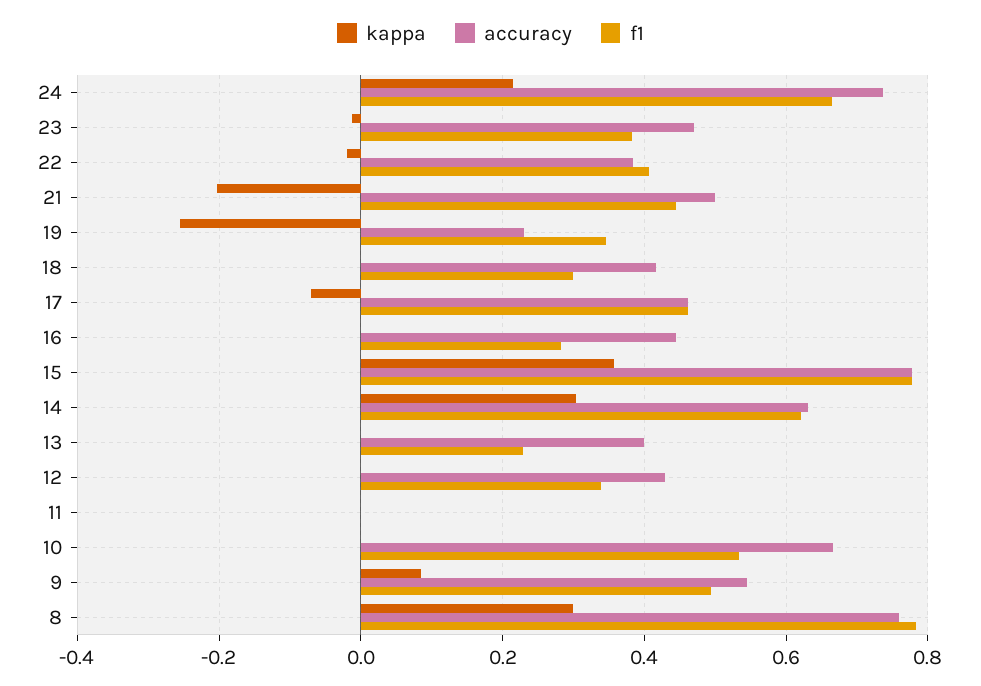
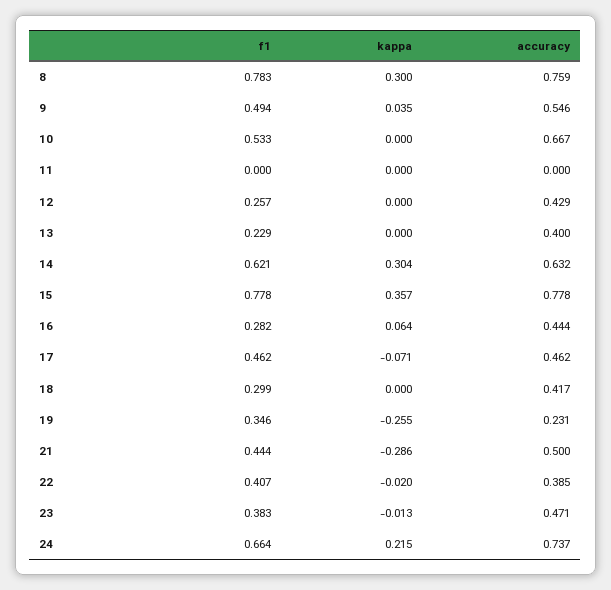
kappa, 21: -0.2 -> -0.286
kappa, 16: 0 -> 0.064
f1, 12: 0.34 -> 0.257
kappa, 9: 0.08 -> 0.035

